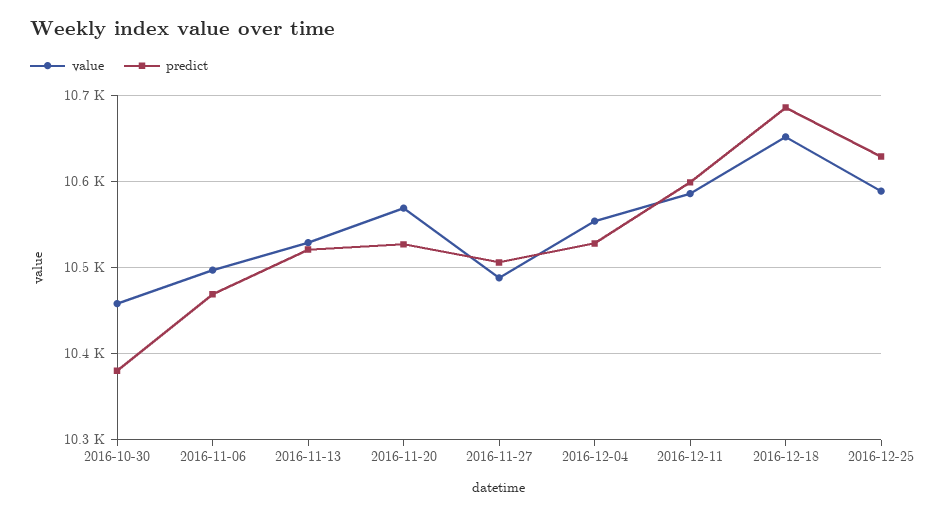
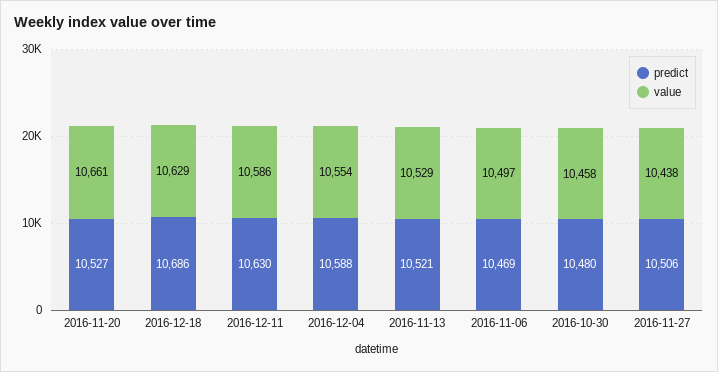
predict, 2016-10-30: 10380 -> 10480
value, 2016-11-20: 10570 -> 10661
value, 2016-11-27: 10490 -> 10438
predict, 2016-12-04: 10530 -> 10588
predict, 2016-12-11: 10600 -> 10630
value, 2016-12-18: 10650 -> 10629
value, 2016-12-25: 10590 -> none
predict, 2016-12-25: 10630 -> none

